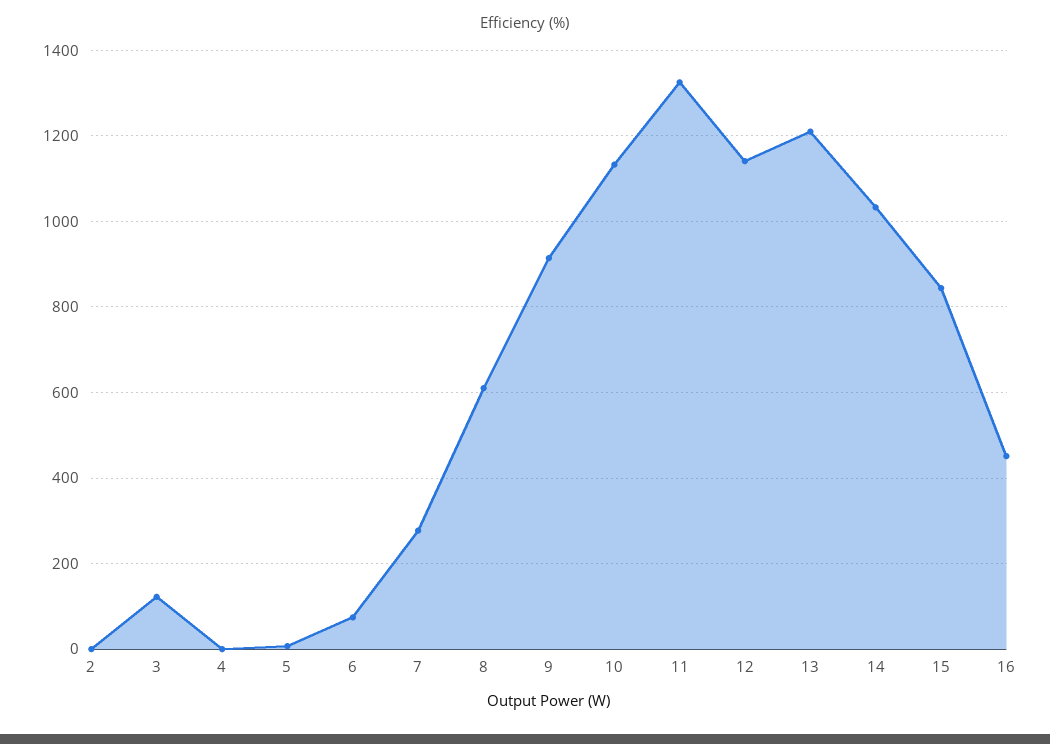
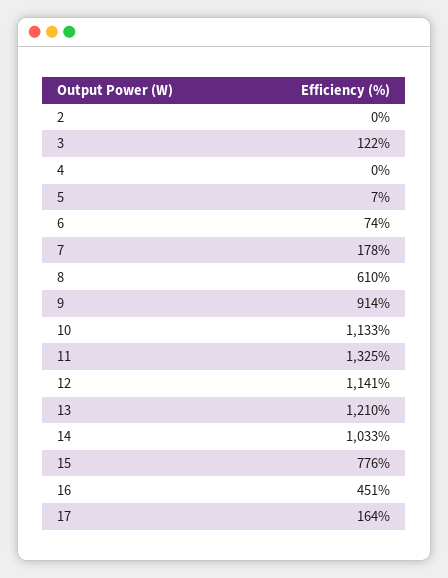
7: 280 -> 178
15: 840 -> 776
17: none -> 164

